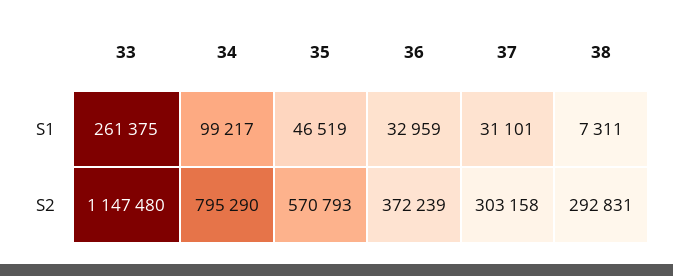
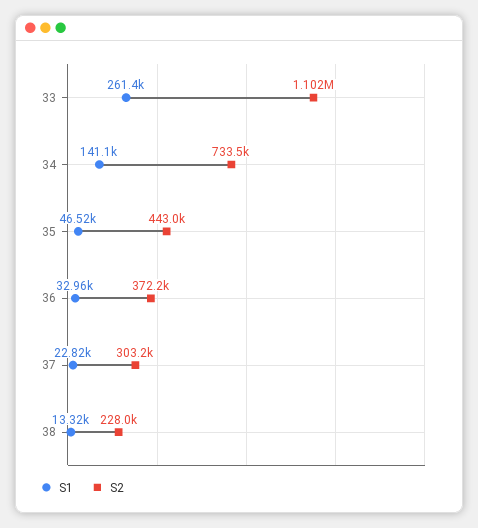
S1, 34: 99217 -> 141100
S1, 37: 31101 -> 22820
S1, 38: 7311 -> 13320
S2, 33: 1147480 -> 1102000
S2, 34: 795290 -> 733500
S2, 35: 570793 -> 443000
S2, 38: 292831 -> 228000

